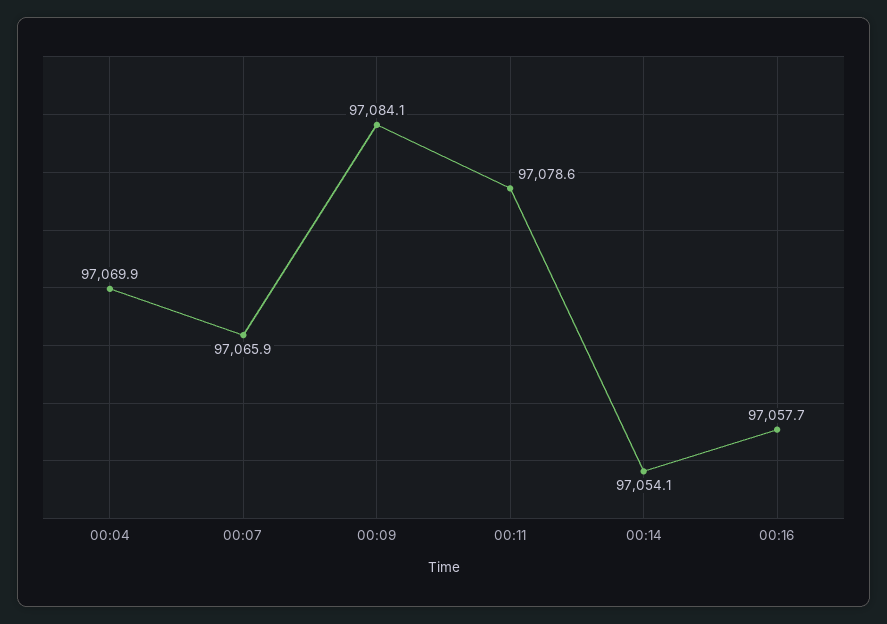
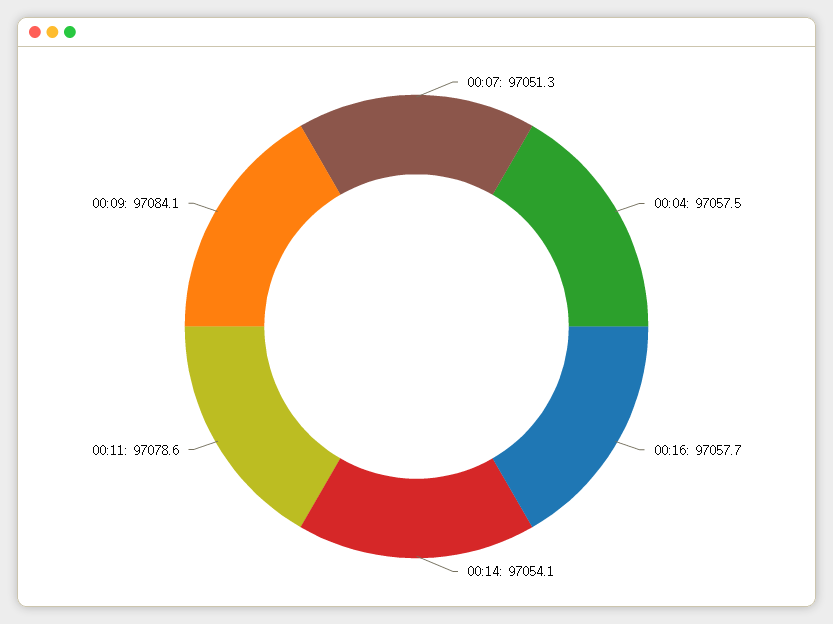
00:04: 97069.9 -> 97057.5
00:07: 97065.9 -> 97051.3

